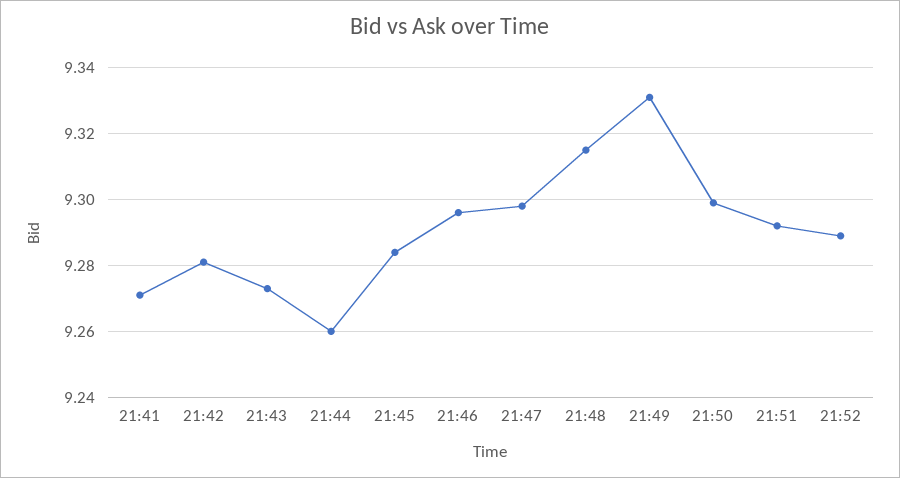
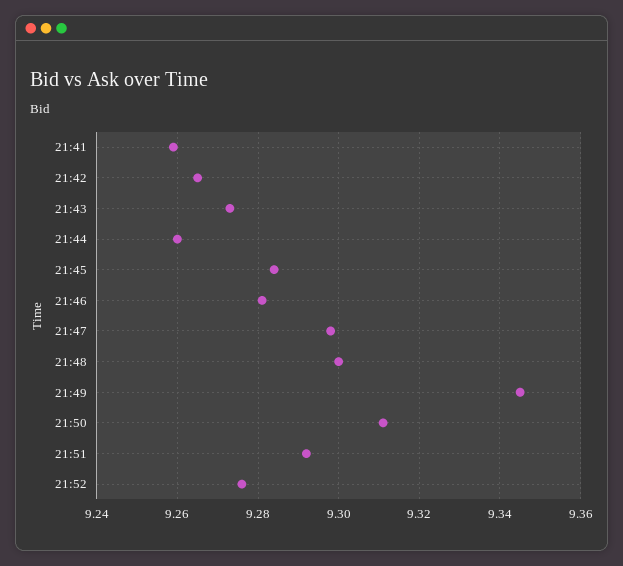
21:41: 9.27 -> 9.26
21:42: 9.28 -> 9.265
21:46: 9.295 -> 9.28
21:48: 9.315 -> 9.3
21:49: 9.33 -> 9.345
21:50: 9.3 -> 9.31
21:52: 9.29 -> 9.275

